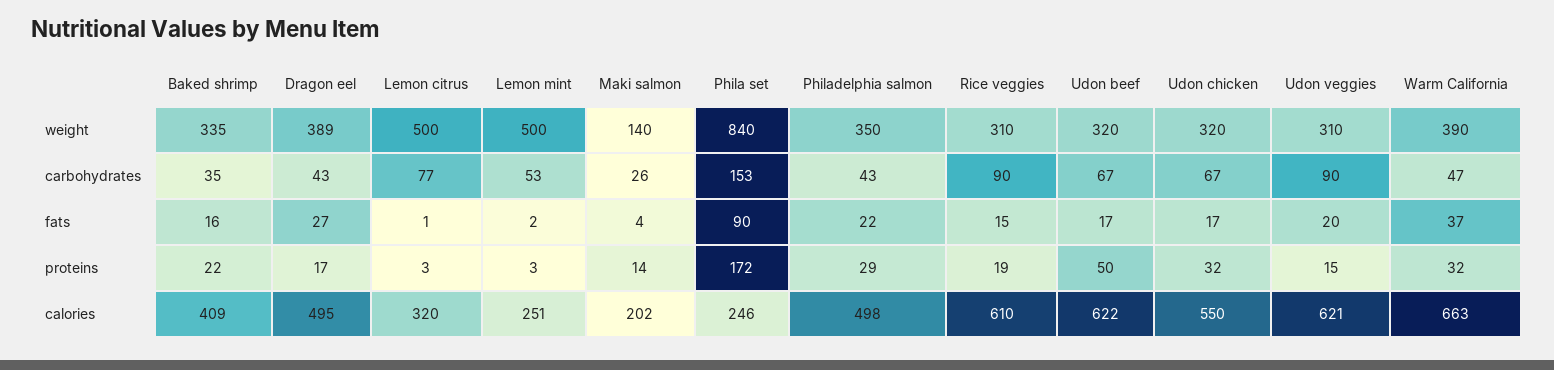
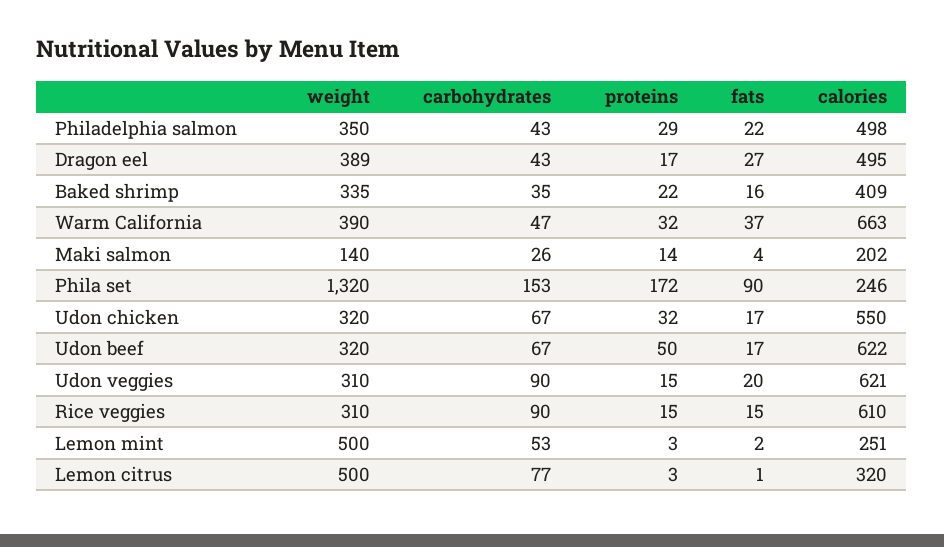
Phila set, weight: 840 -> 1320
Rice veggies, proteins: 19 -> 15

